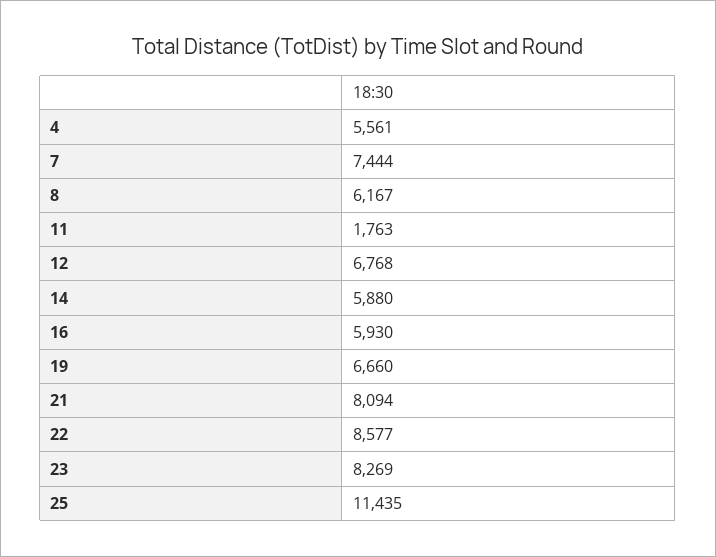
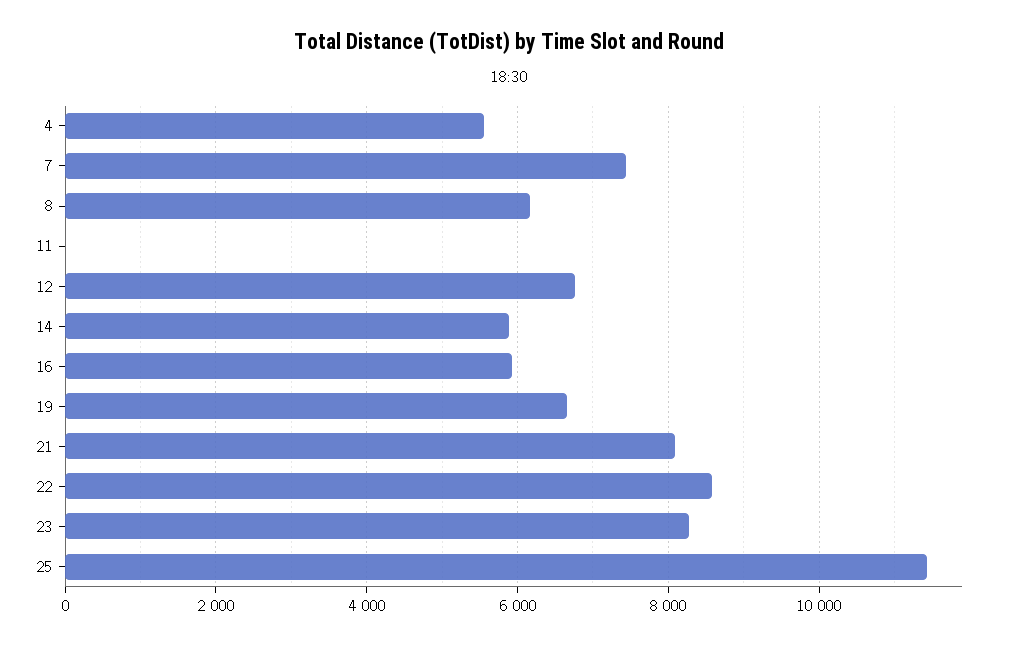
11: 1763 -> 0

